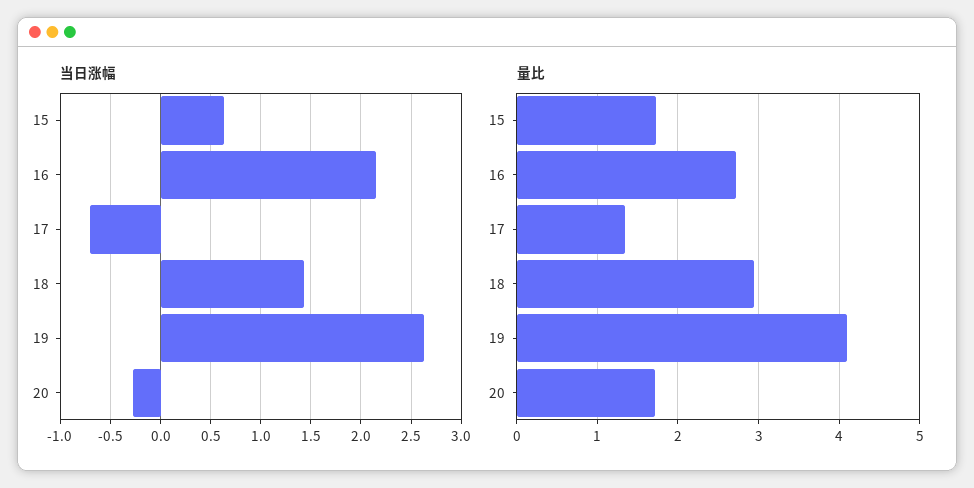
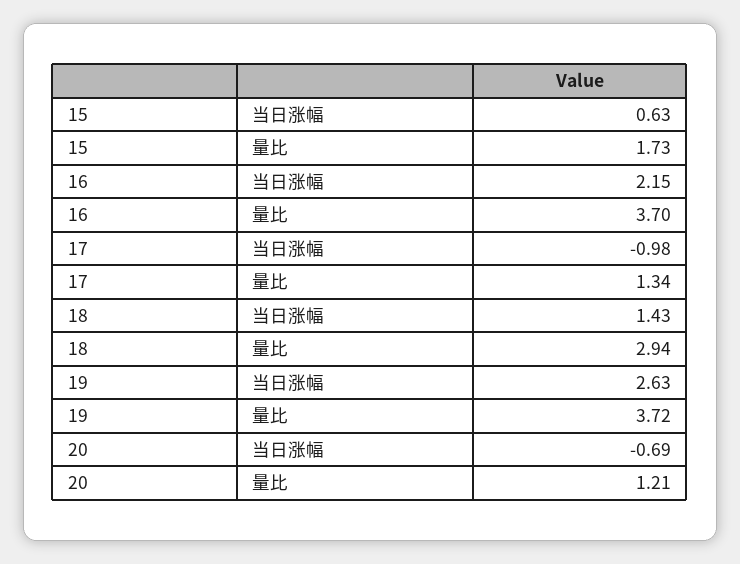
当日涨幅, 17: -0.7 -> -0.98
当日涨幅, 20: -0.3 -> -0.69
量比, 16: 2.7 -> 3.7
量比, 19: 4.1 -> 3.72
量比, 20: 1.7 -> 1.21

